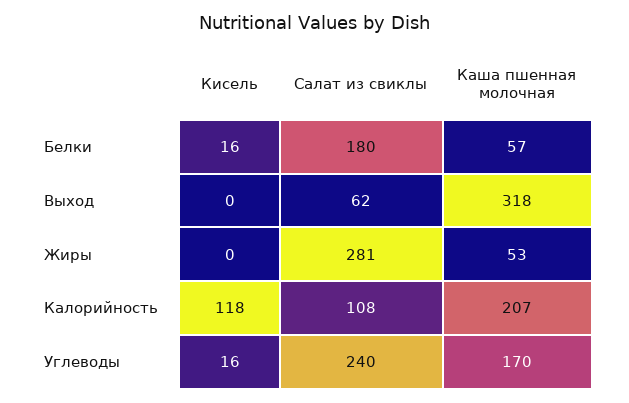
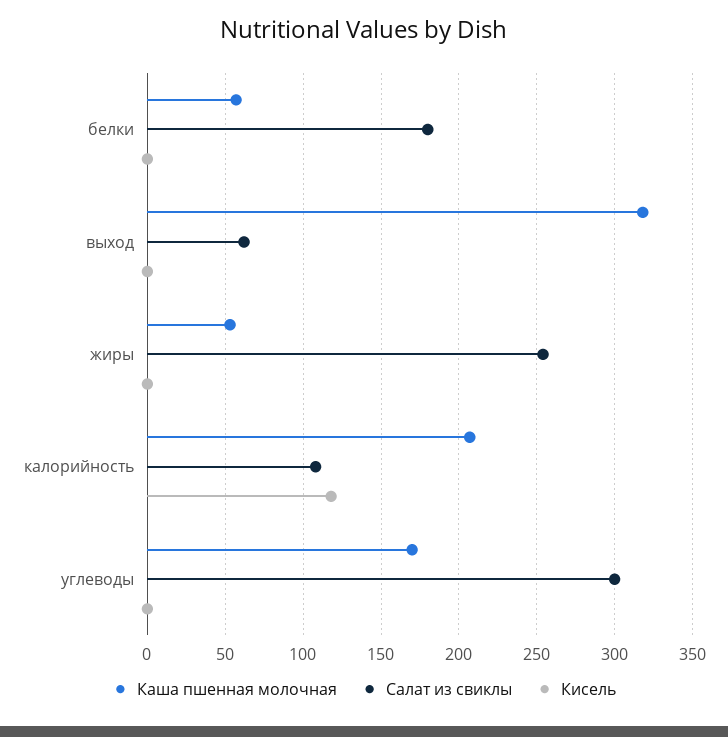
Кисель, Белки: 16 -> 0
Салат из свиклы, Жиры: 281 -> 255
Кисель, Углеводы: 16 -> 0
Салат из свиклы, Углеводы: 240 -> 300

